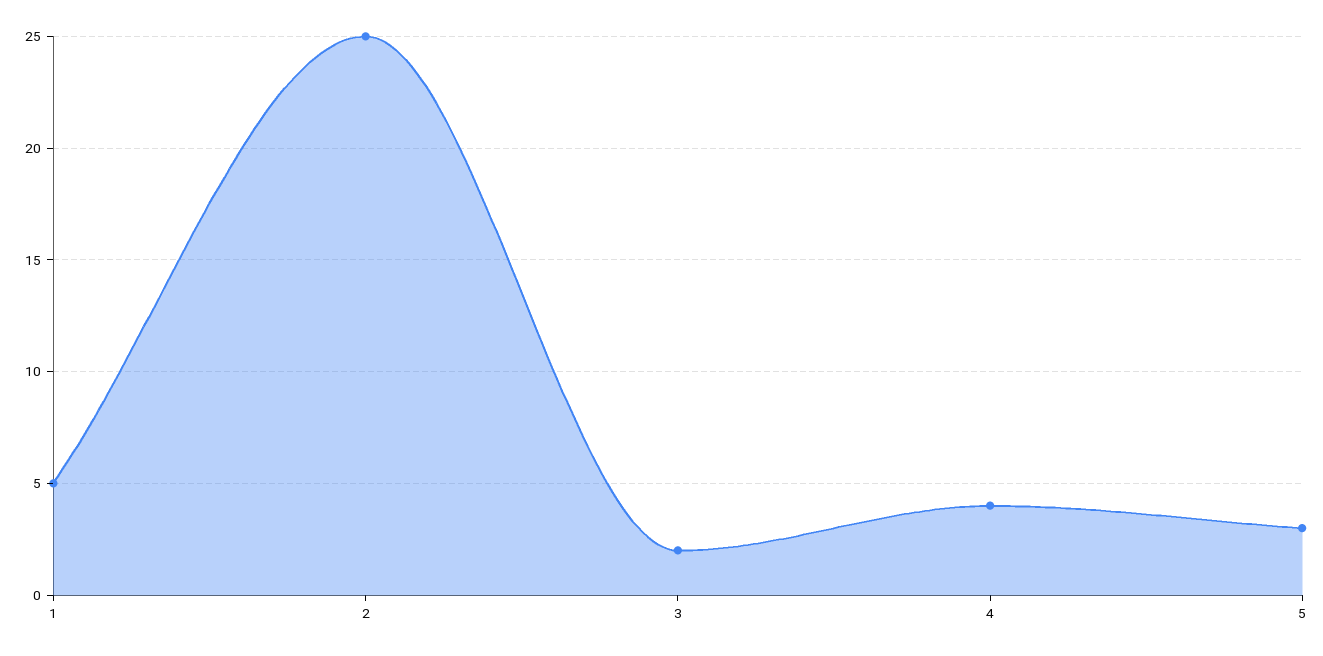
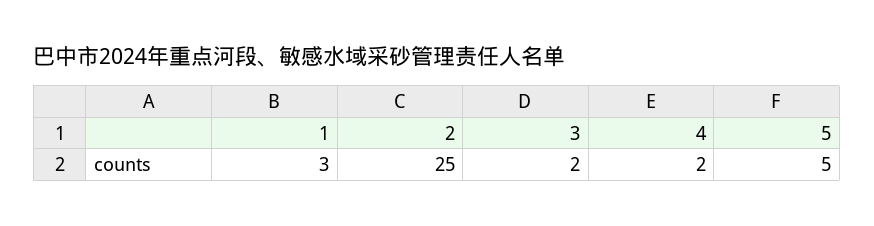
1: 5 -> 3
4: 4 -> 2
5: 3 -> 5

